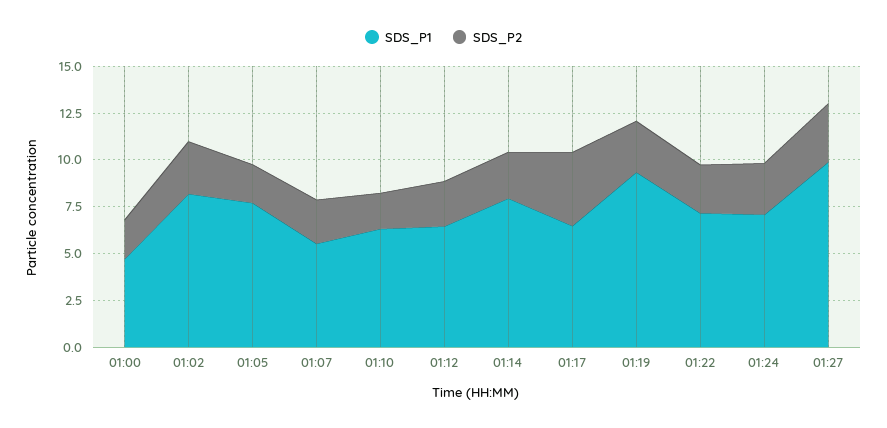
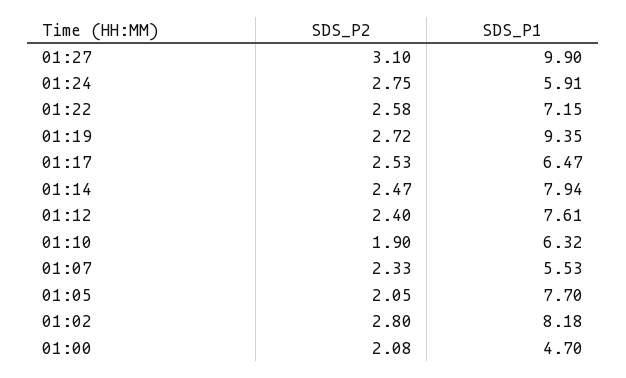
SDS_P1, 01:12: 6.5 -> 7.61
SDS_P2, 01:17: 4 -> 2.53
SDS_P1, 01:24: 7 -> 5.91

